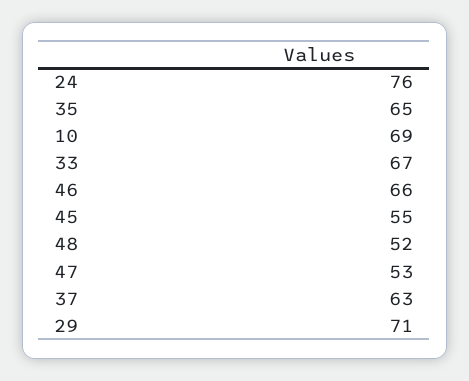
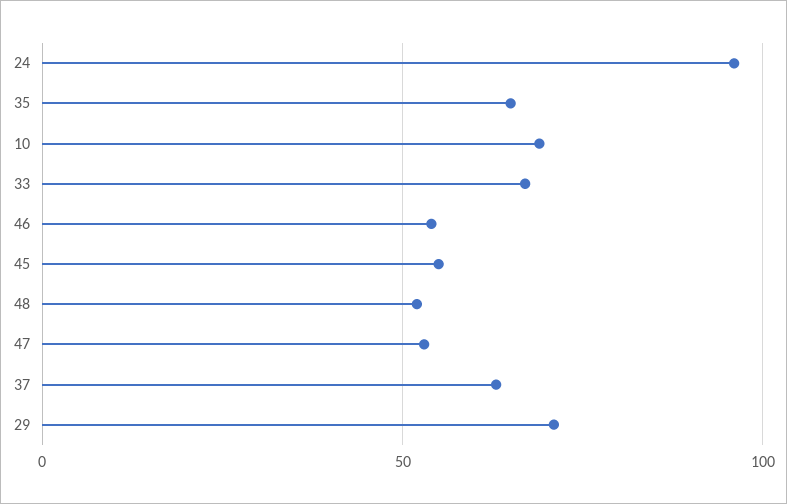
24: 76 -> 95
46: 66 -> 55

